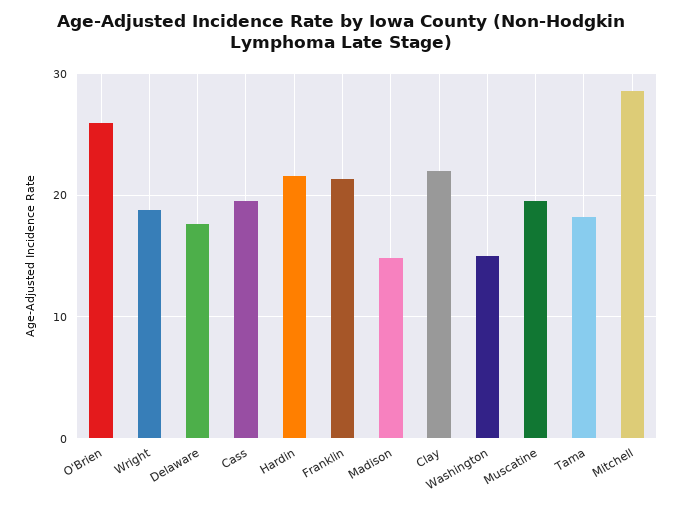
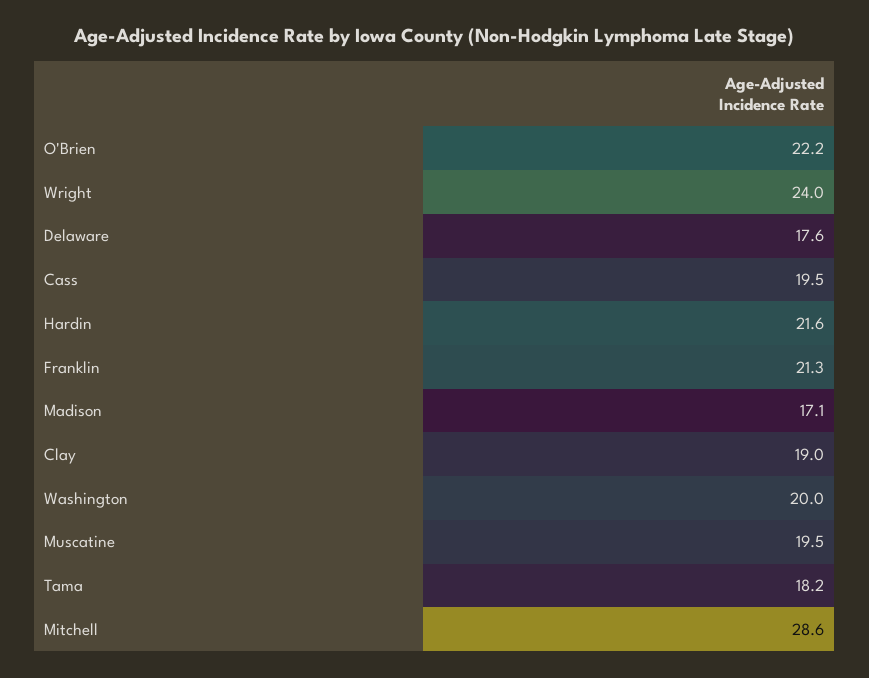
O'Brien: 26 -> 22.2
Wright: 19 -> 24
Madison: 15 -> 17.1
Clay: 22 -> 19
Washington: 15 -> 20

